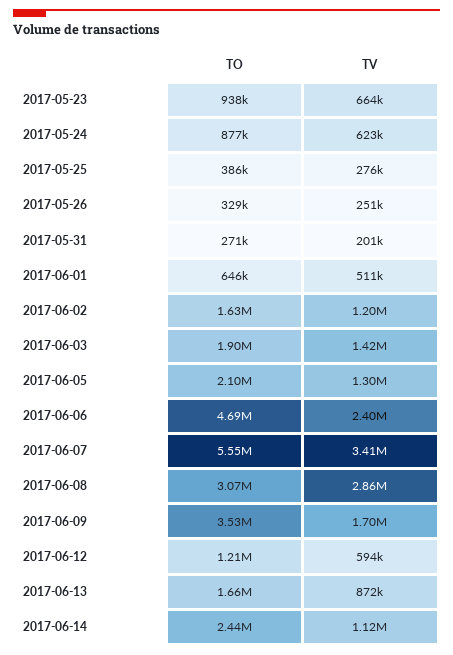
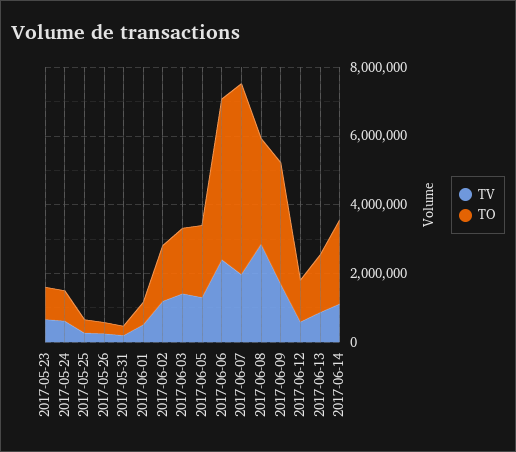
TV, 2017-06-07: 3410000 -> 2000000

